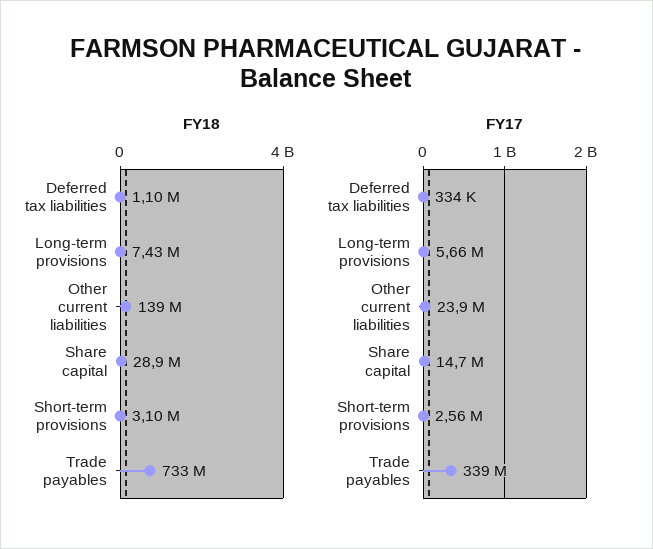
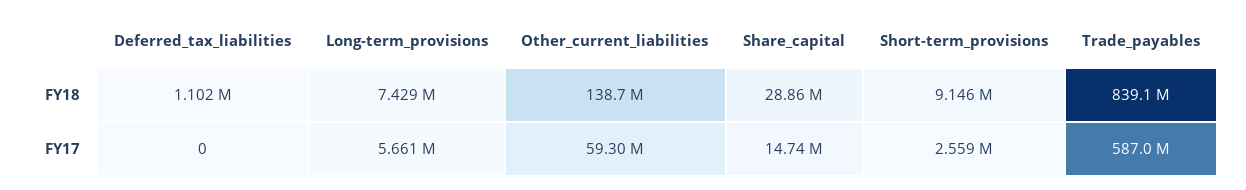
FY18, Short-term provisions: 3100000 -> 9146000
FY18, Trade payables: 733000000 -> 839100000
FY17, Deferred tax liabilities: 334000 -> 0
FY17, Other current liabilities: 23900000 -> 59300000
FY17, Trade payables: 339000000 -> 587000000

